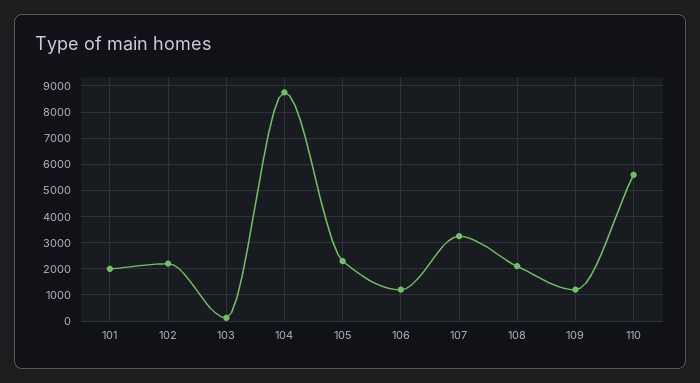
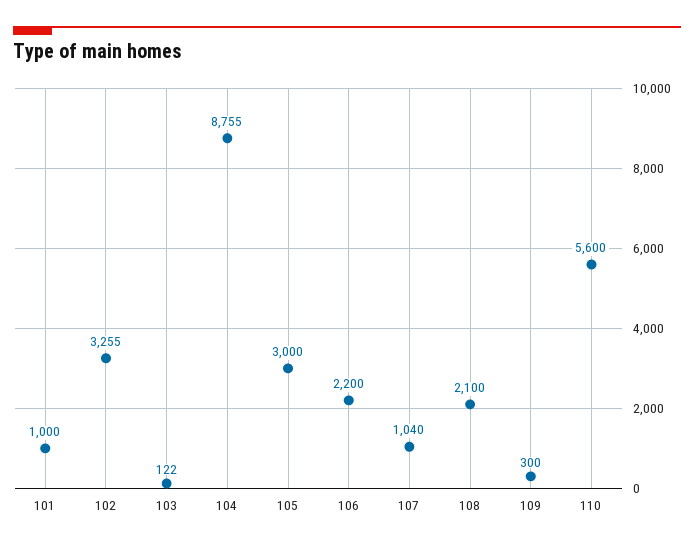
101: 2000 -> 1000
102: 2250 -> 3255
105: 2250 -> 3000
106: 1250 -> 2200
107: 3250 -> 1040
109: 1250 -> 300

